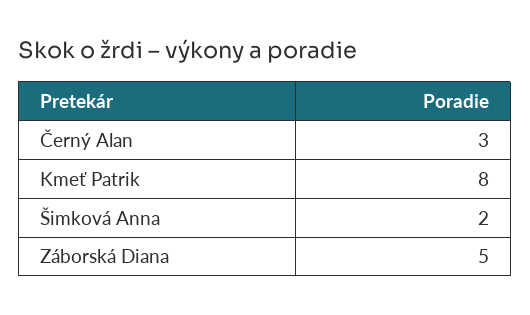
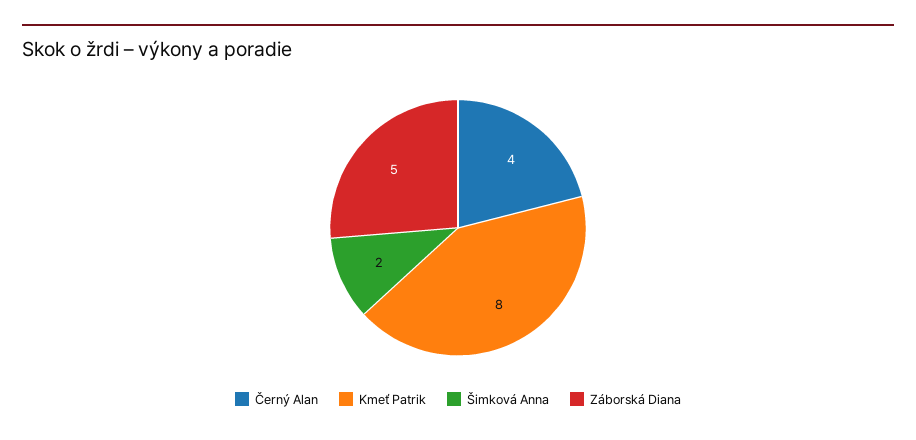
Černý Alan: 3 -> 4

